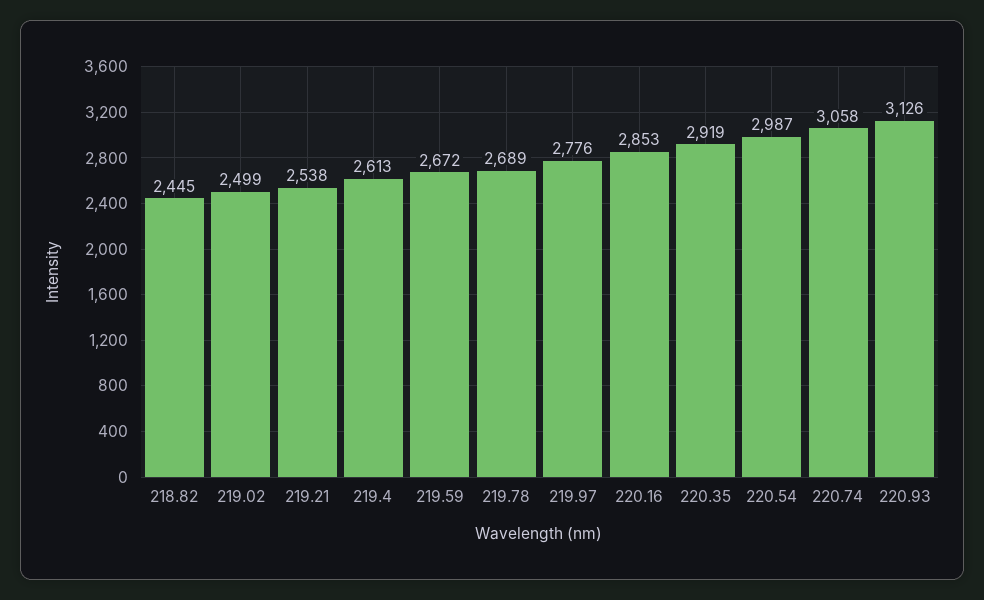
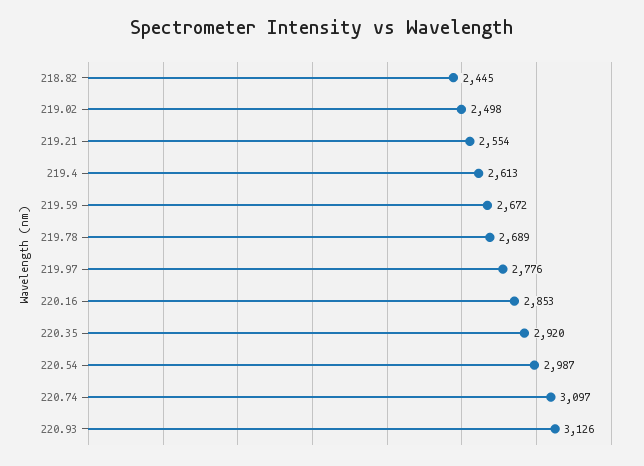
219.02: 2499 -> 2498
219.21: 2538 -> 2554
220.35: 2919 -> 2920
220.74: 3058 -> 3097

